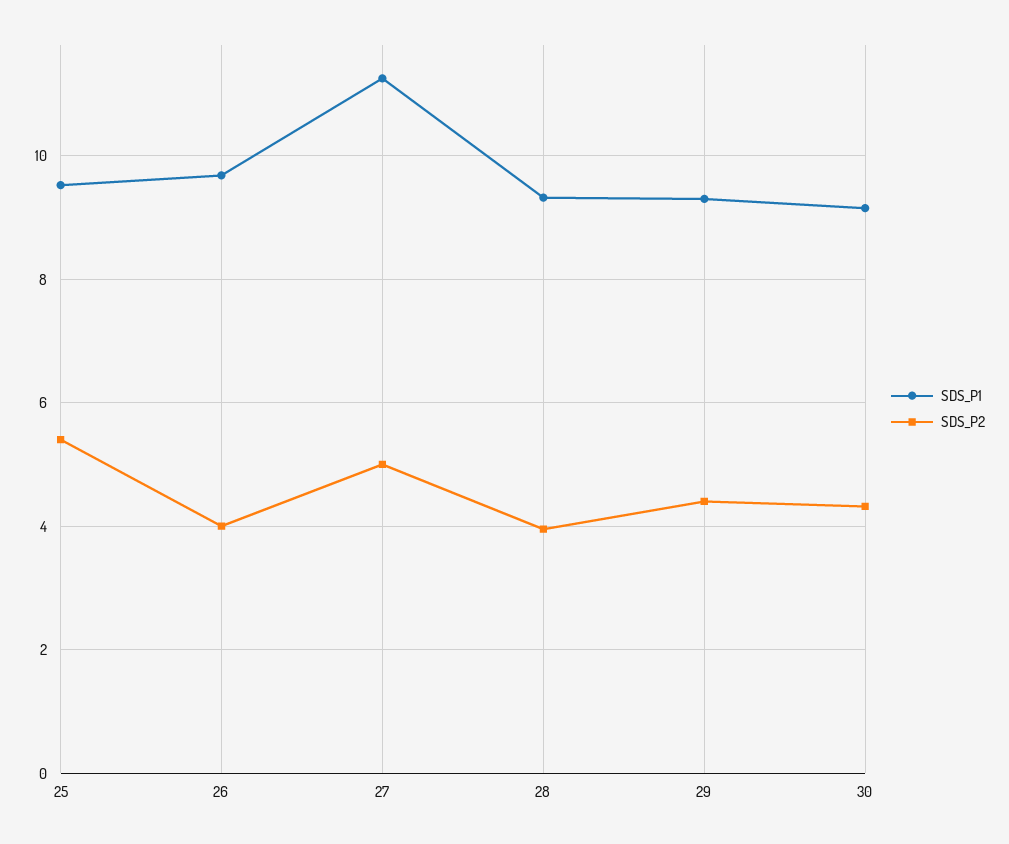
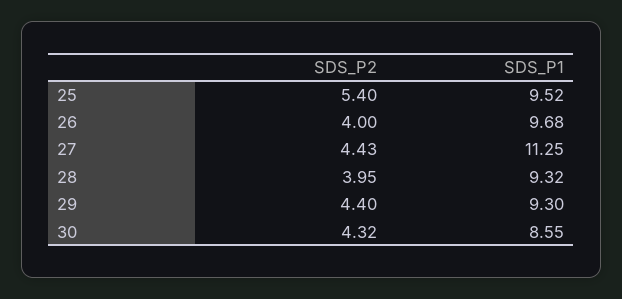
SDS_P2, 27: 5 -> 4.43
SDS_P1, 30: 9.2 -> 8.55

